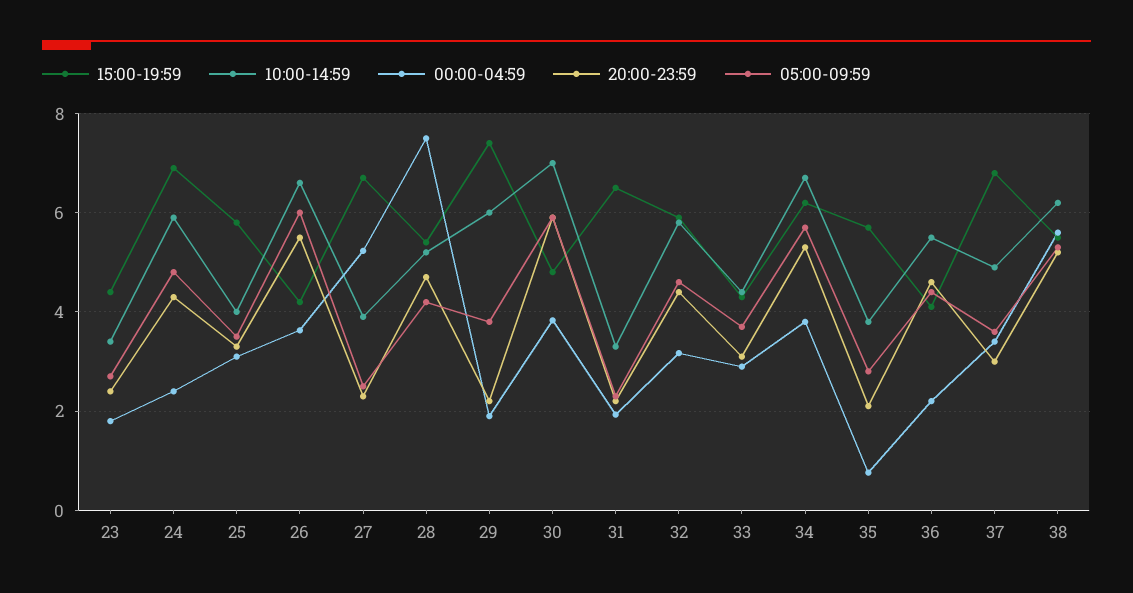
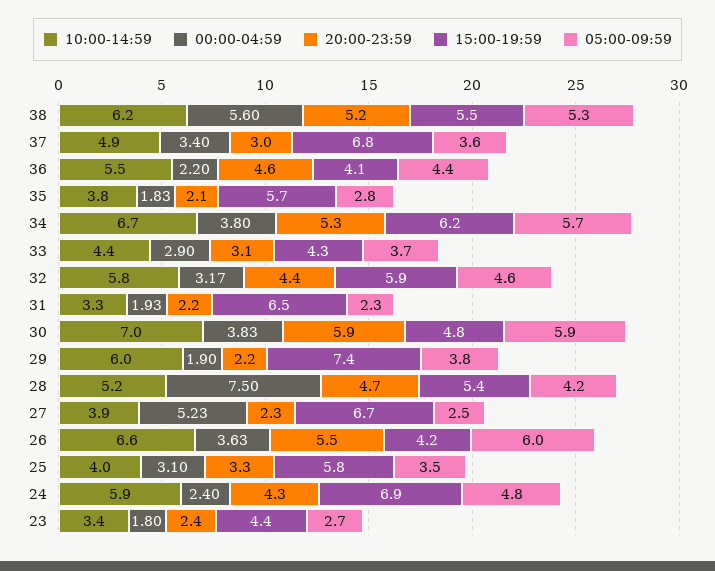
00:00-04:59, 35: 0.8 -> 1.83

